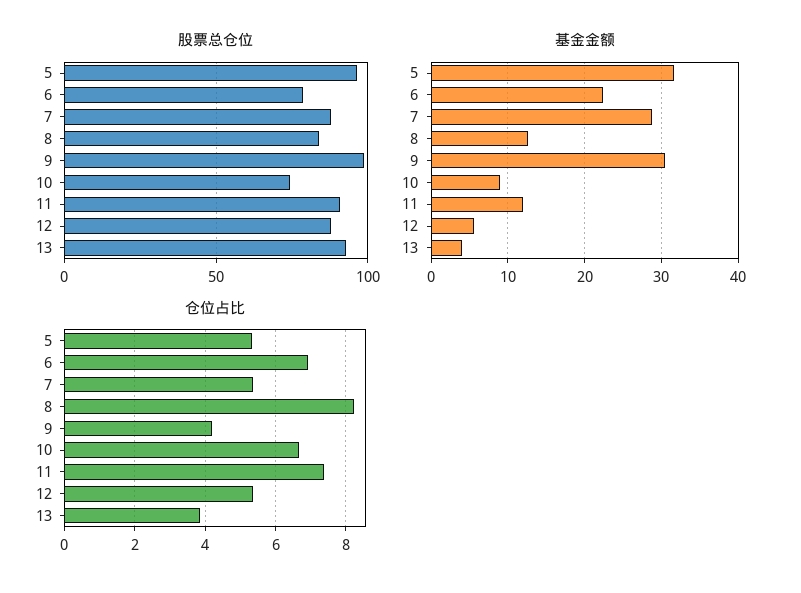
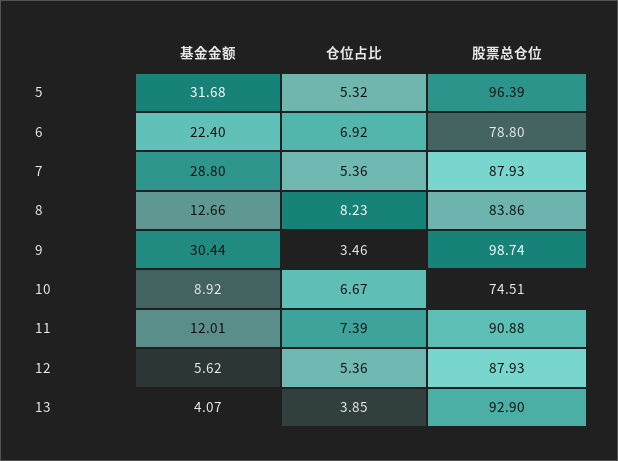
仓位占比, 9: 4.2 -> 3.46

